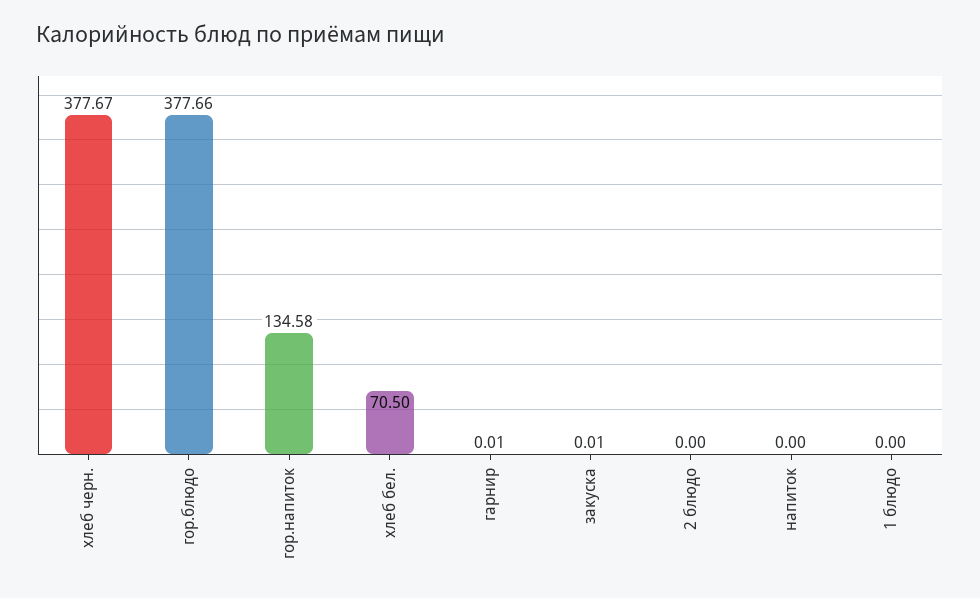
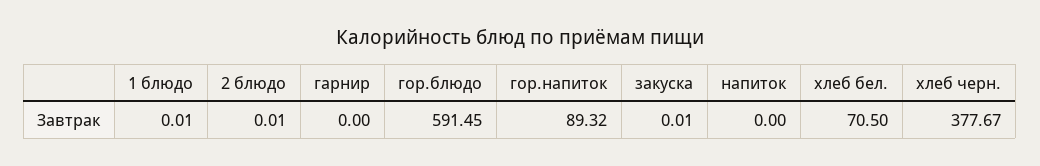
гор.блюдо: 377.66 -> 591.45
гор.напиток: 134.58 -> 89.32
гарнир: 0.01 -> 0
2 блюдо: 0 -> 0.01
1 блюдо: 0 -> 0.01

